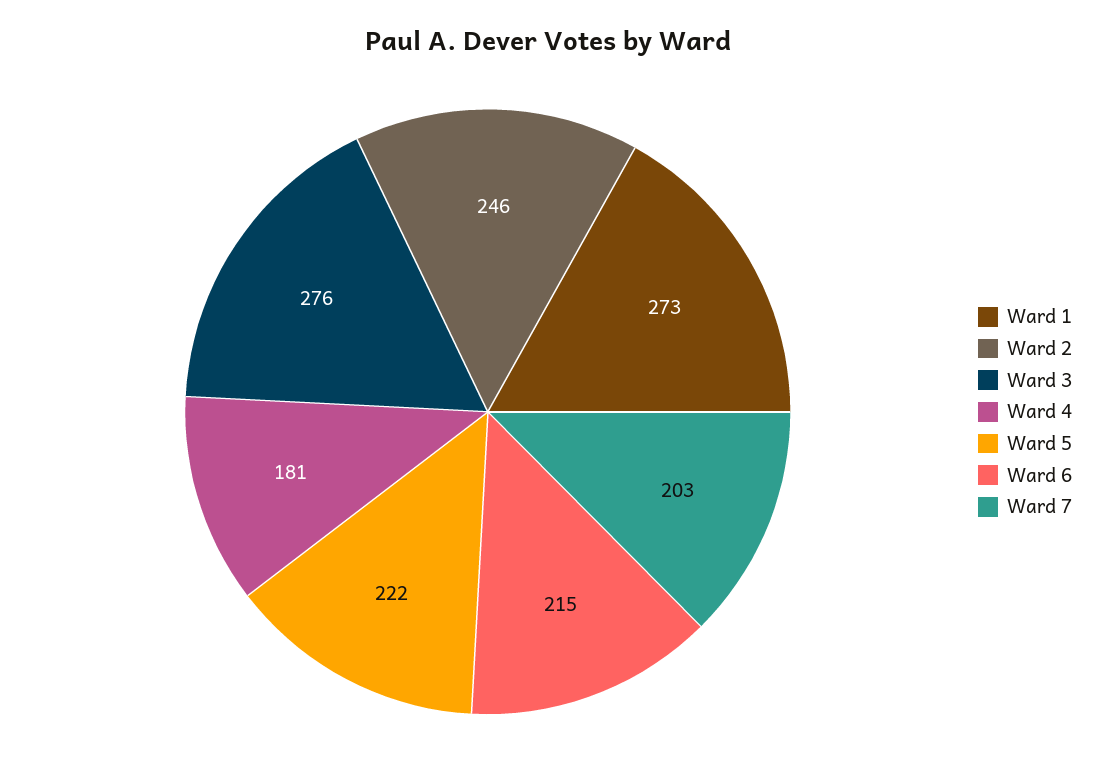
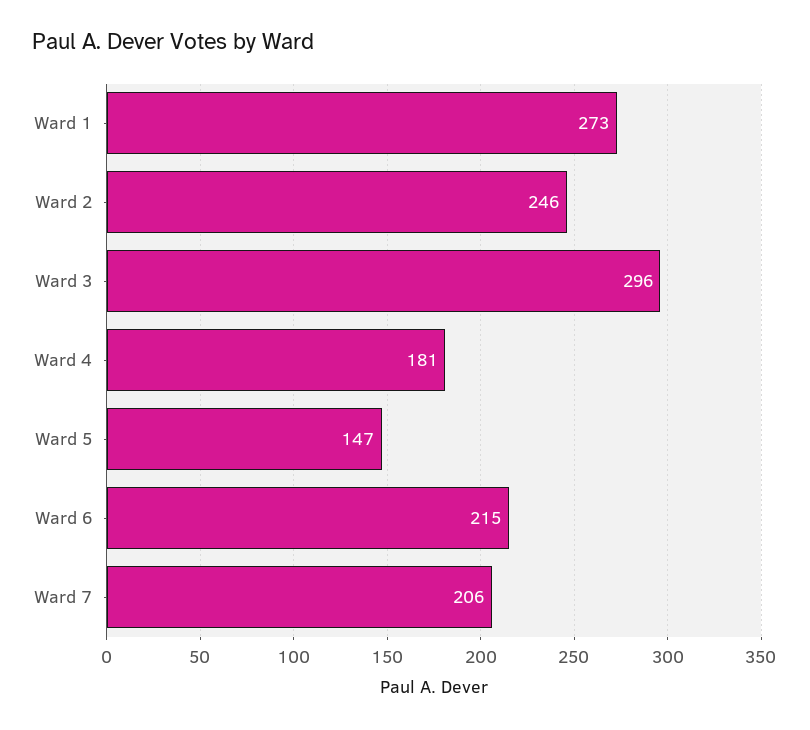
Ward 3: 276 -> 296
Ward 5: 222 -> 147
Ward 7: 203 -> 206

